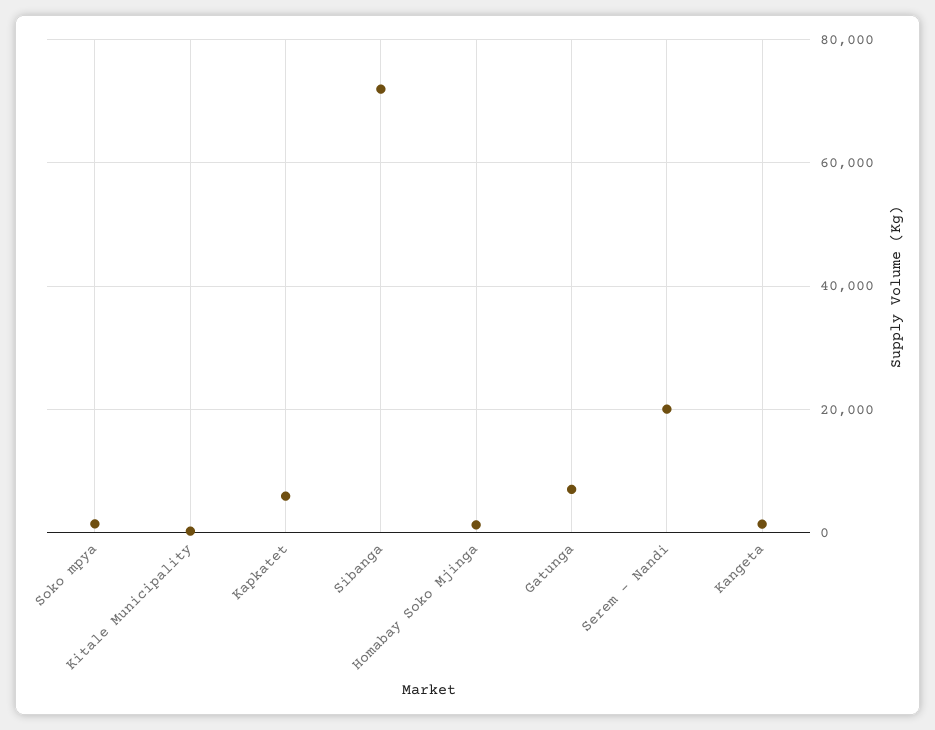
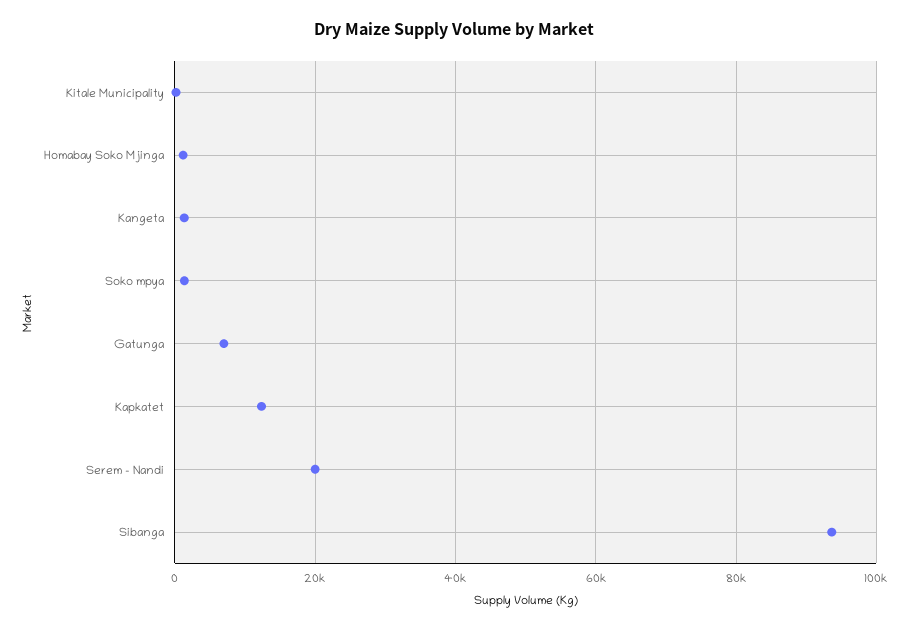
Kapkatet: 6000 -> 12000
Sibanga: 72000 -> 94000

